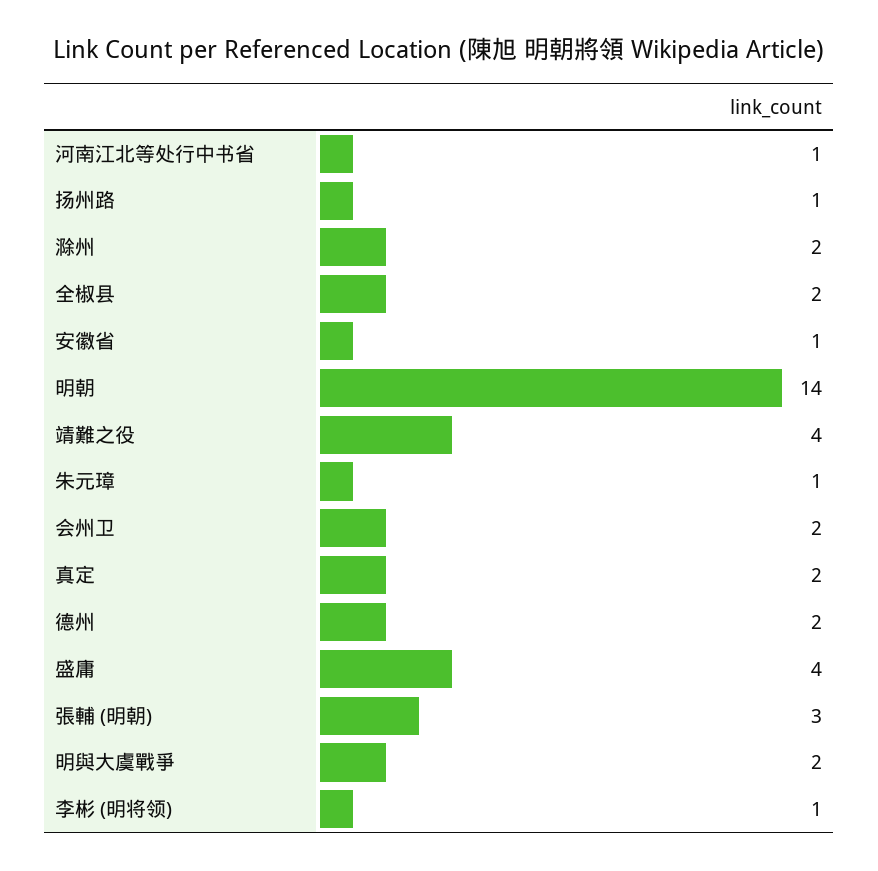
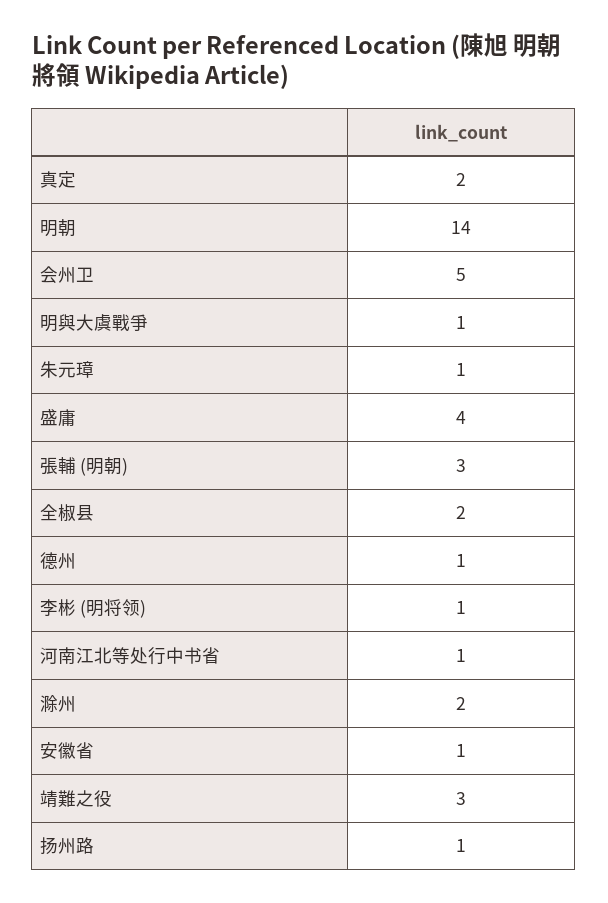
靖難之役: 4 -> 3
会州卫: 2 -> 5
德州: 2 -> 1
明與大虞戰爭: 2 -> 1

